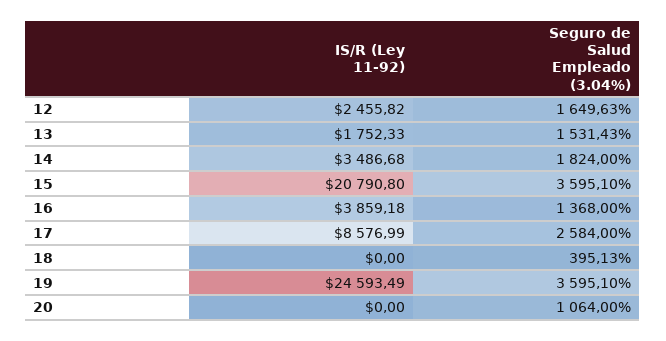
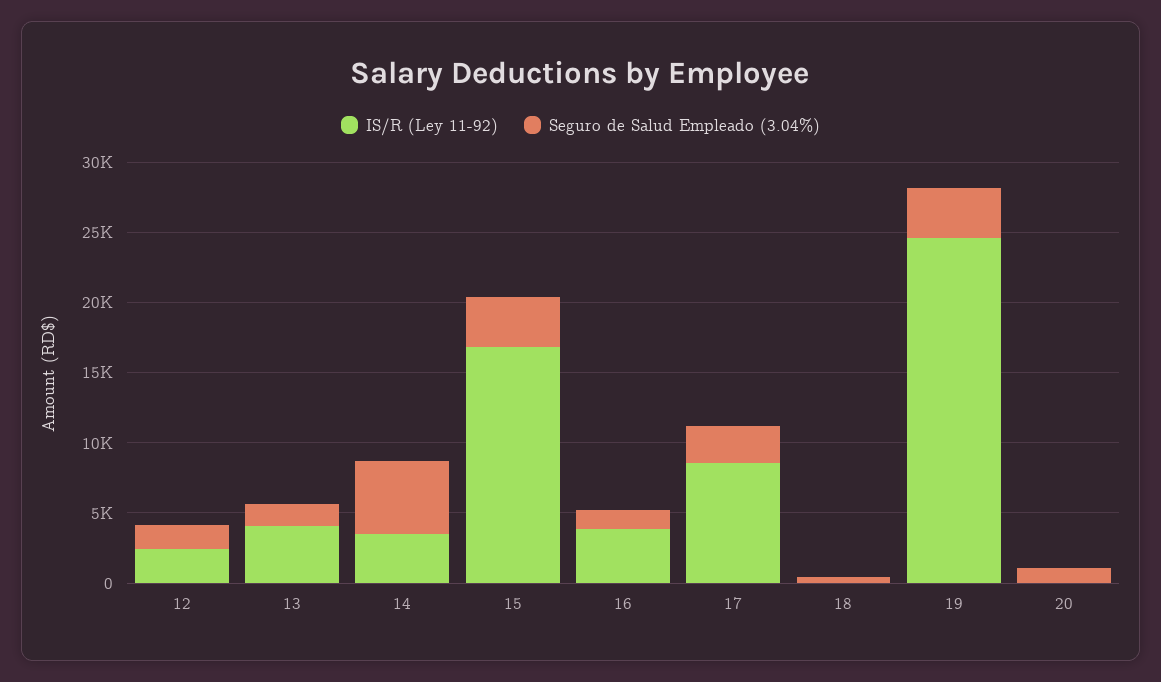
IS/R (Ley 11-92), 13: 1752.33 -> 4000
Seguro de Salud Empleado (3.04%), 14: 1824 -> 5000
IS/R (Ley 11-92), 15: 20790.8 -> 17000

